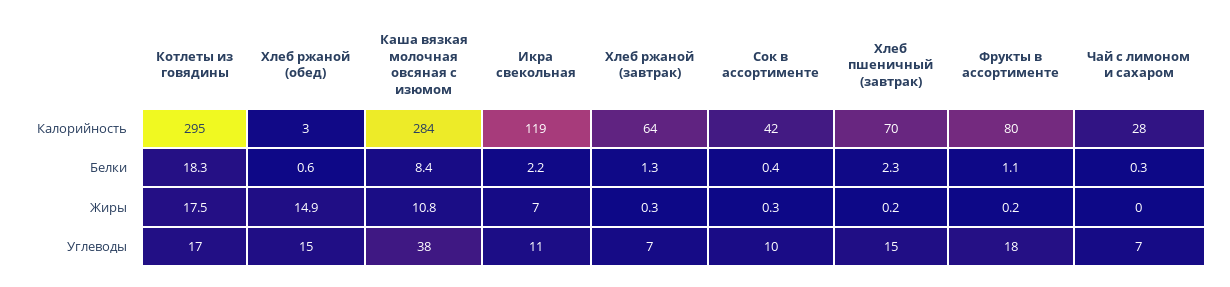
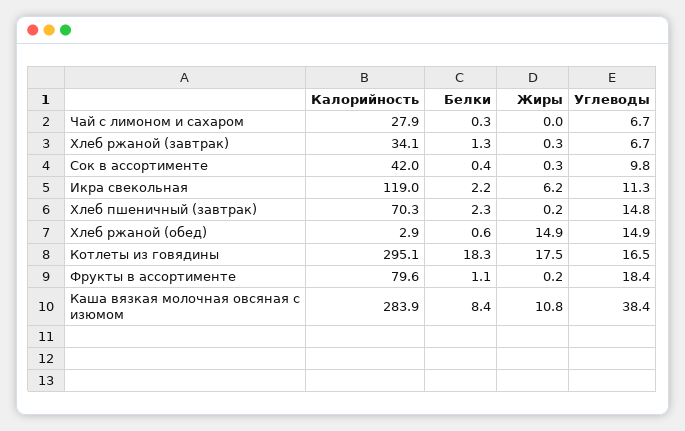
Хлеб ржаной (завтрак), Калорийность: 64 -> 34.1
Икра свекольная, Жиры: 7 -> 6.2

